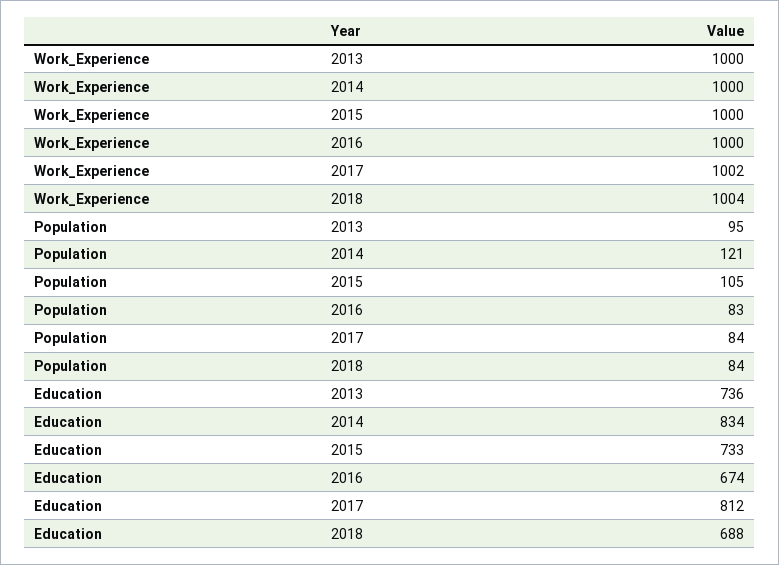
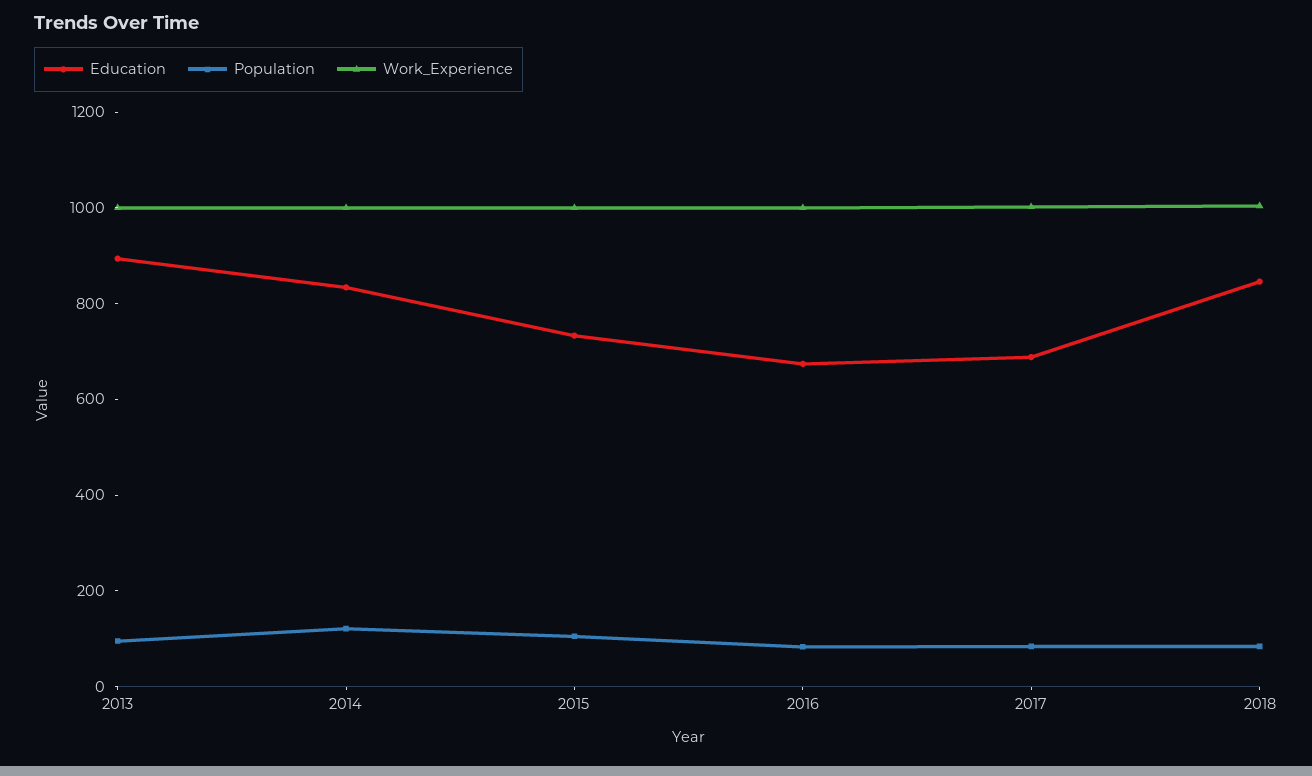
Education, 2013: 736 -> 900
Education, 2017: 812 -> 700
Education, 2018: 688 -> 850

